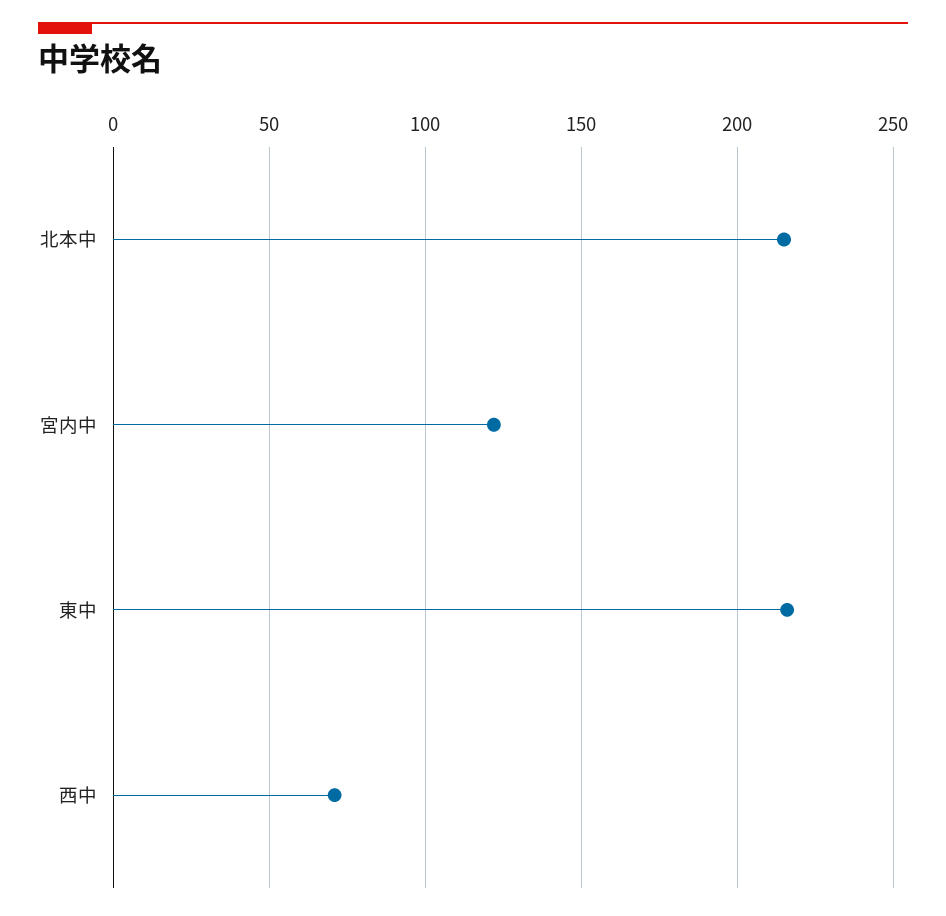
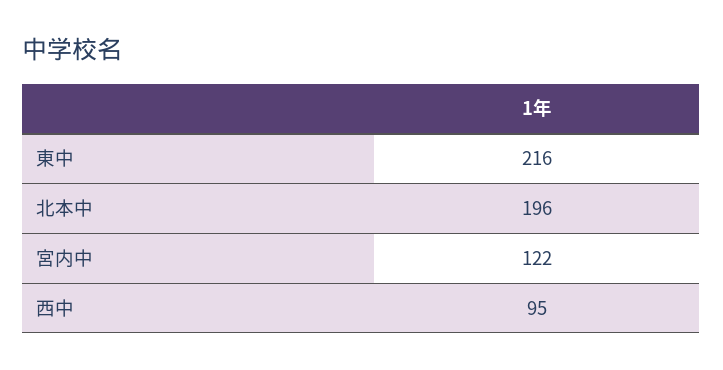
北本中: 215 -> 196
西中: 70 -> 95

